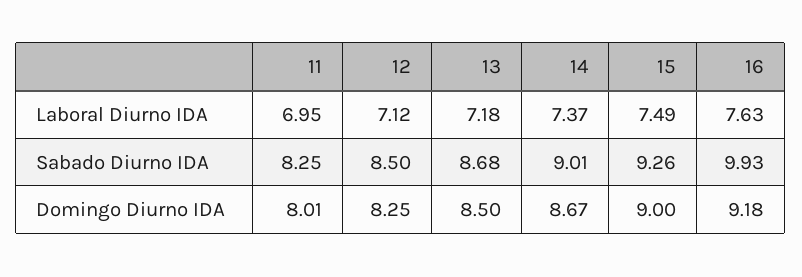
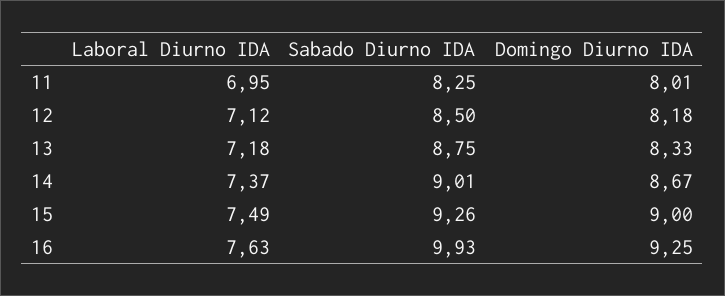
13, Sabado Diurno IDA: 8.68 -> 8.75
12, Domingo Diurno IDA: 8.25 -> 8.18
13, Domingo Diurno IDA: 8.5 -> 8.33
16, Domingo Diurno IDA: 9.18 -> 9.25

